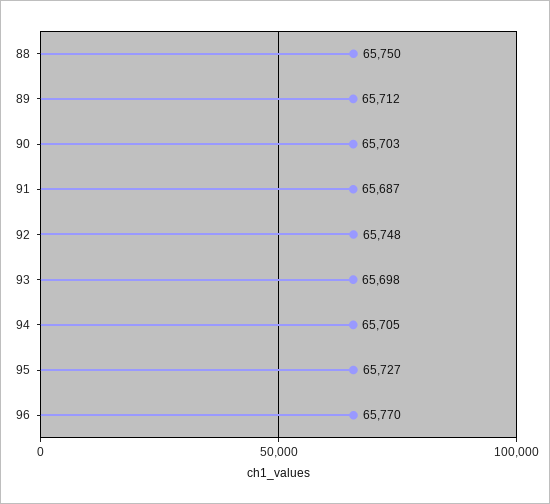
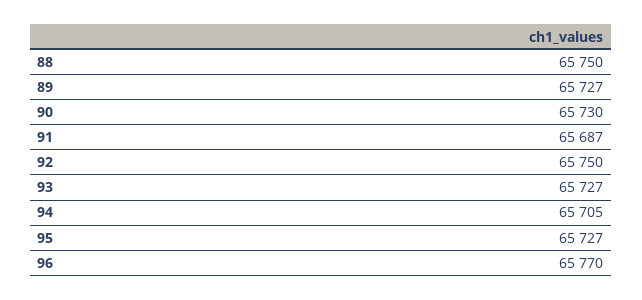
89: 65712 -> 65727
90: 65703 -> 65730
92: 65748 -> 65750
93: 65698 -> 65727

